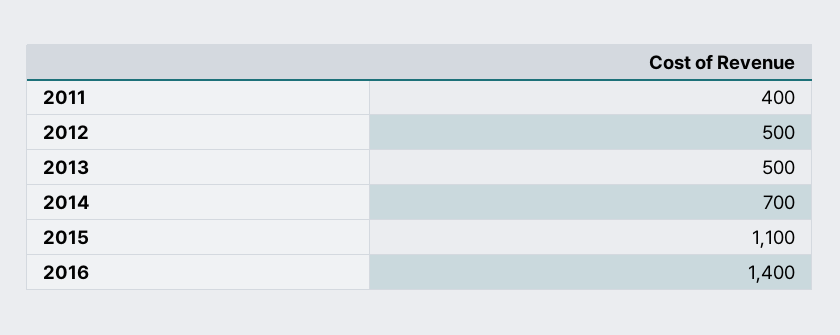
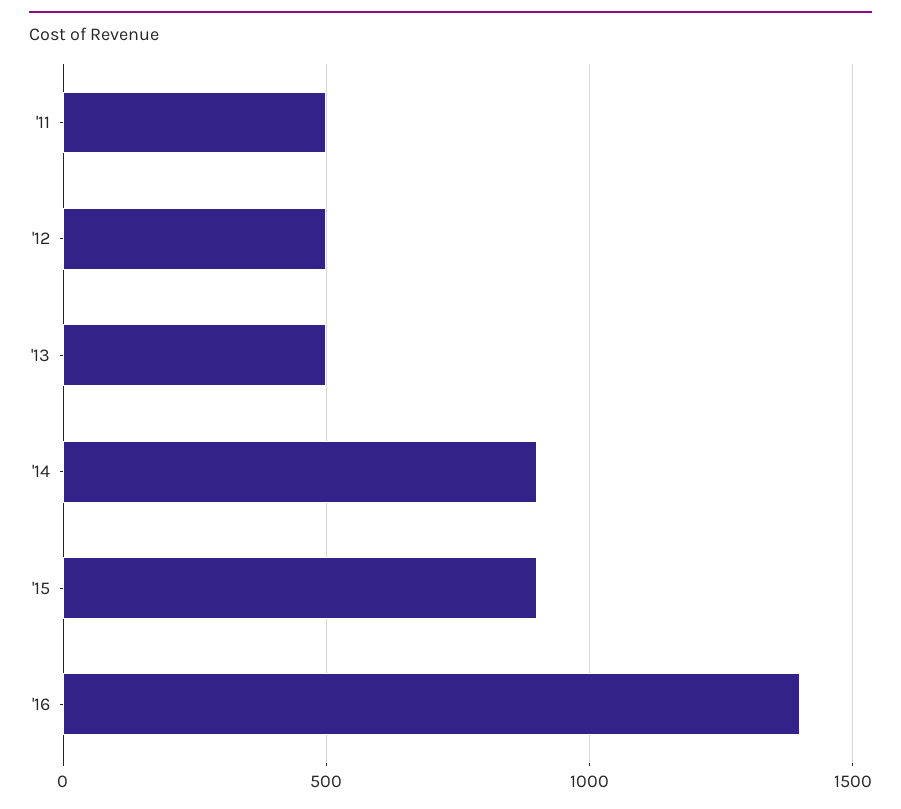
2011: 400 -> 500
2014: 700 -> 900
2015: 1100 -> 900

